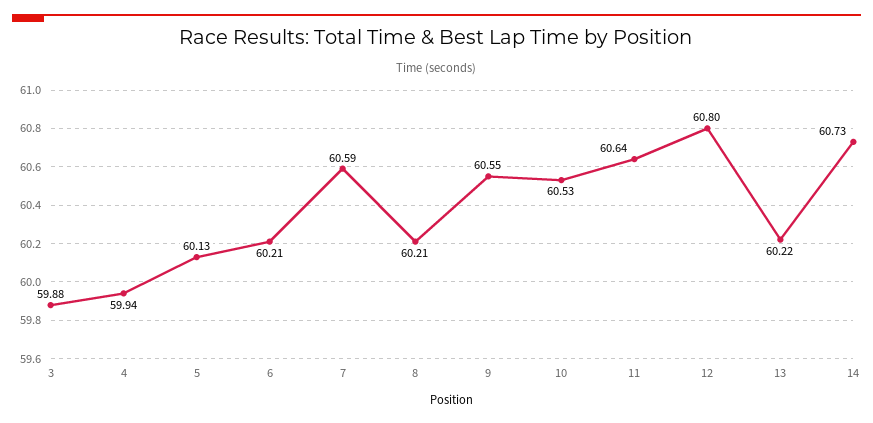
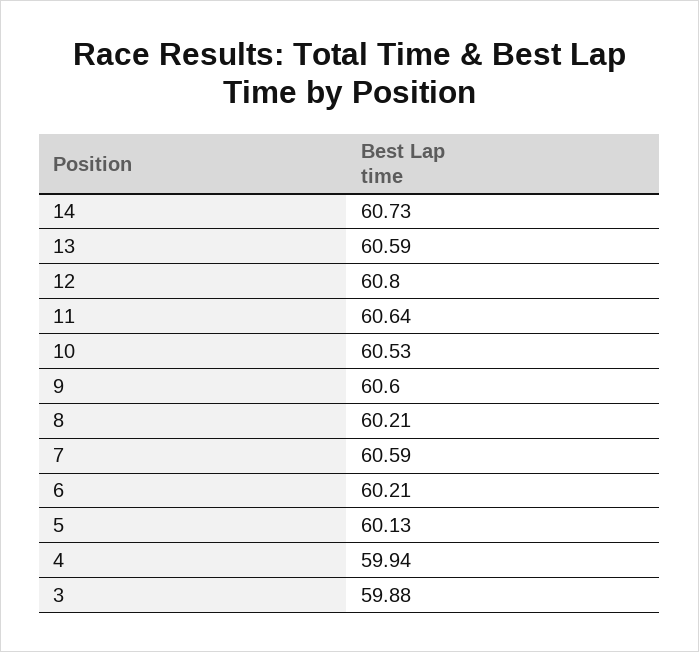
9: 60.55 -> 60.6
13: 60.22 -> 60.59

